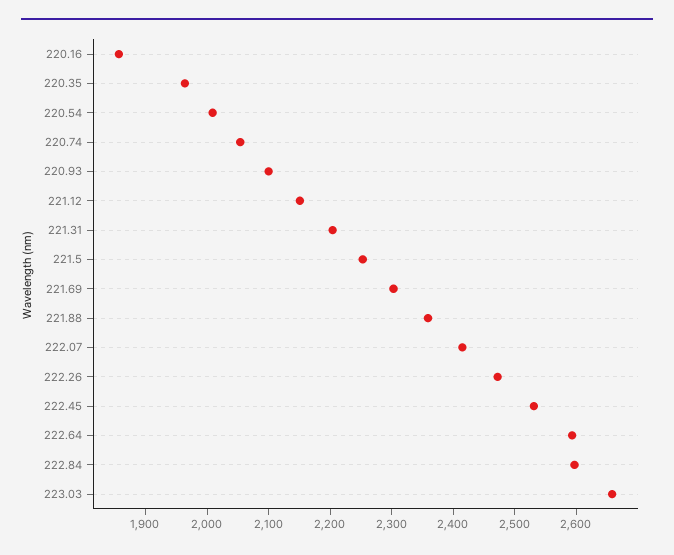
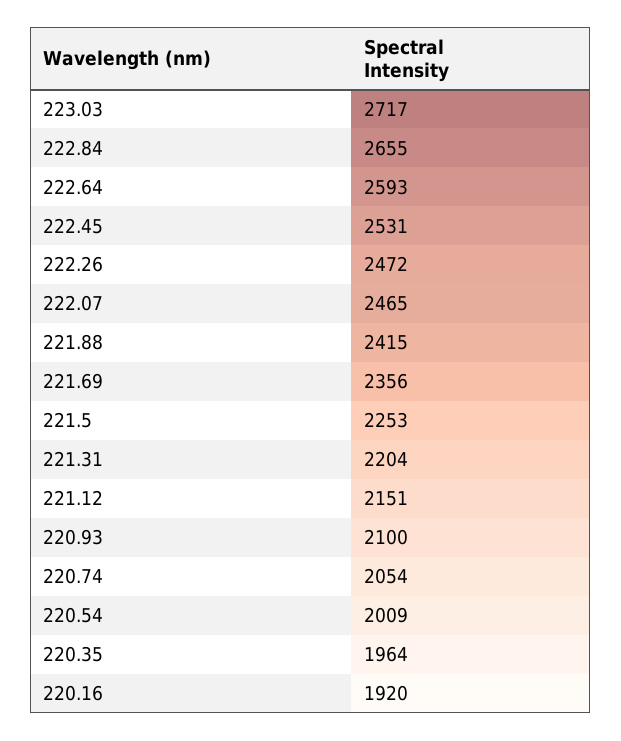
220.16: 1860 -> 1920
221.69: 2300 -> 2356
221.88: 2360 -> 2415
222.07: 2420 -> 2465
222.84: 2600 -> 2655
223.03: 2660 -> 2717

